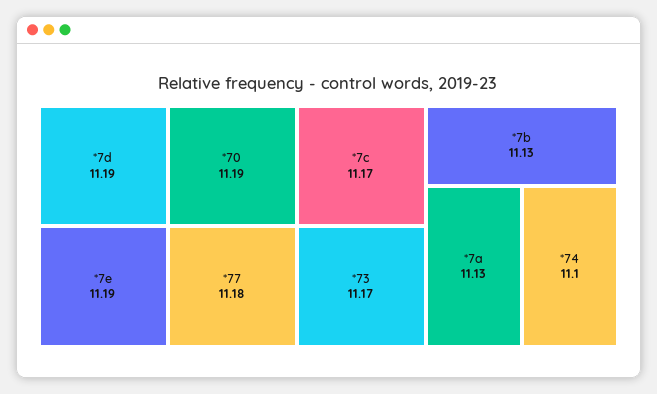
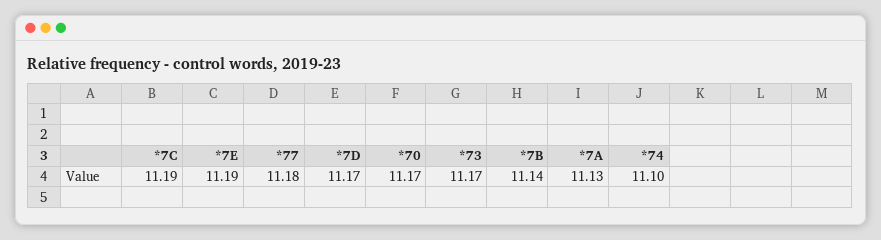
*7d: 11.19 -> 11.17
*70: 11.19 -> 11.17
*7c: 11.17 -> 11.19
*7b: 11.13 -> 11.14

